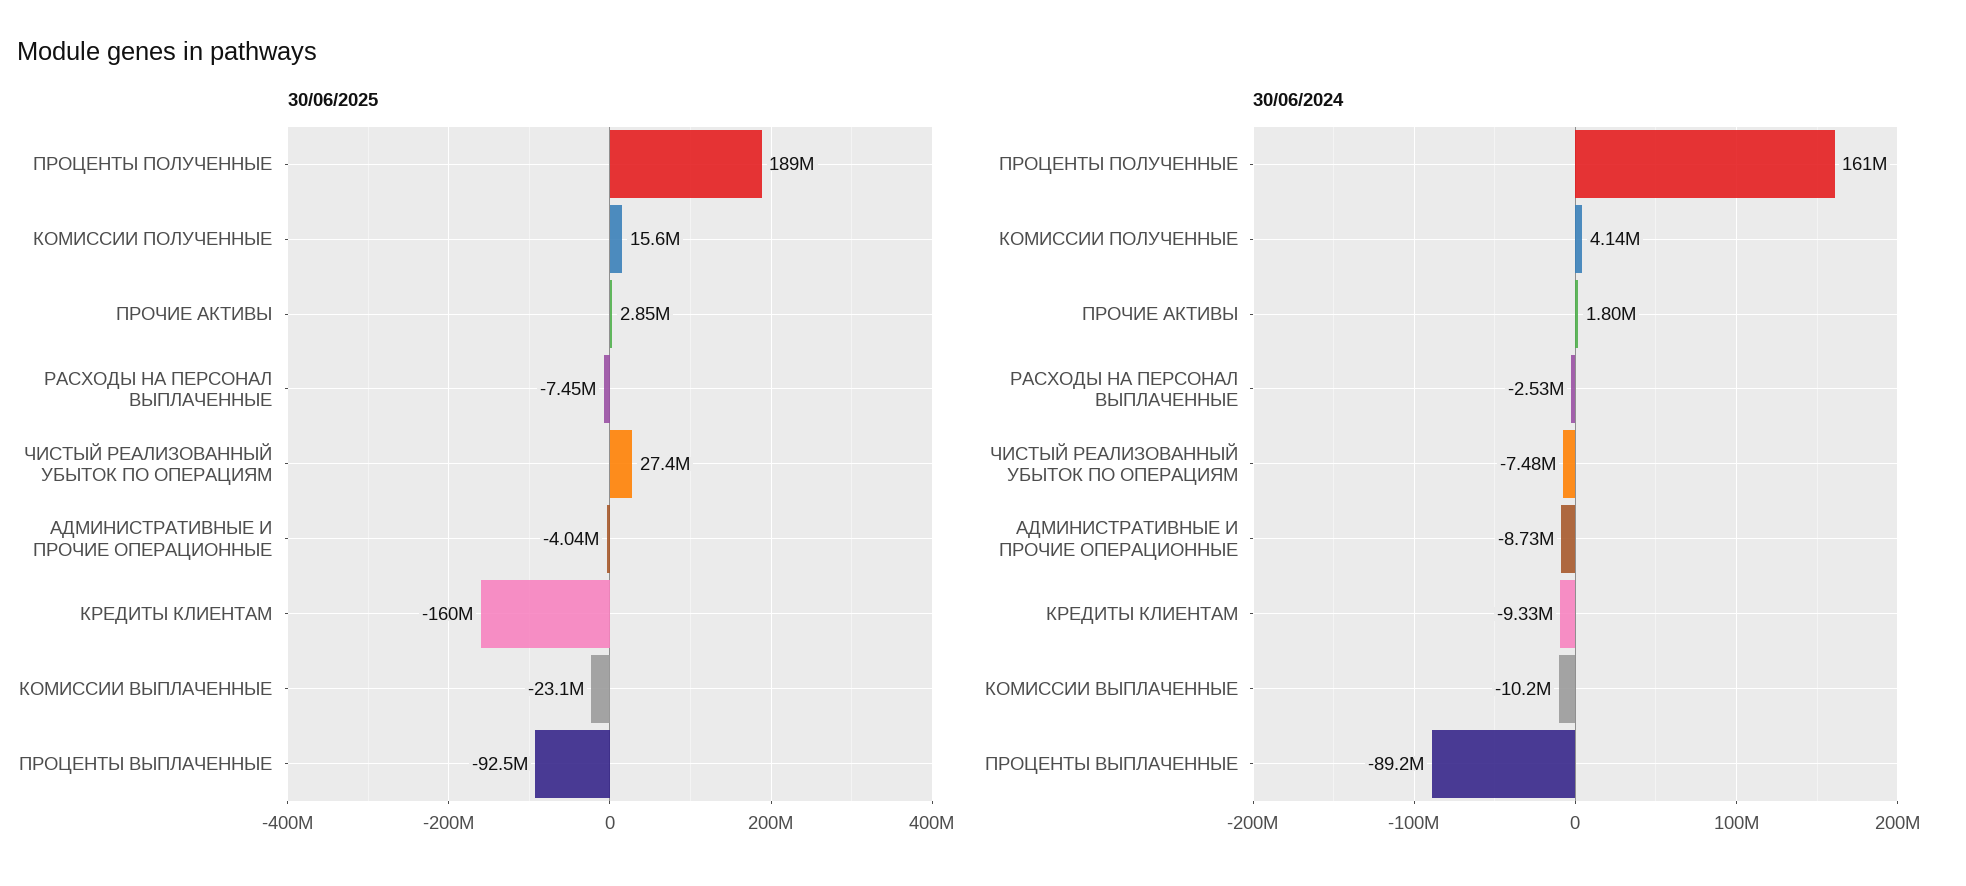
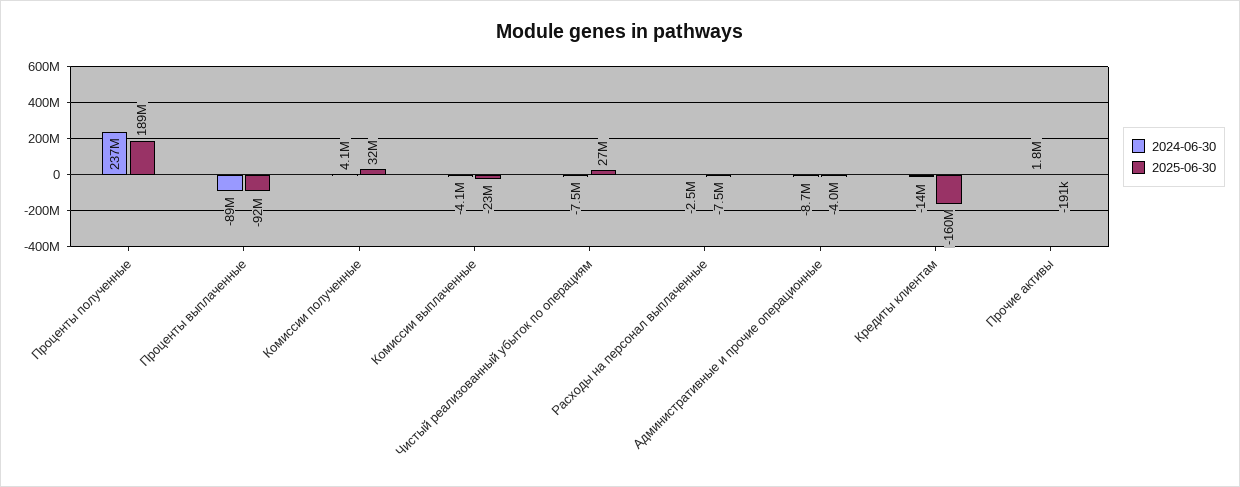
30/06/2025, КОМИССИИ ПОЛУЧЕННЫЕ: 15600000 -> 32000000
30/06/2025, ПРОЧИЕ АКТИВЫ: 2850000 -> -191000
30/06/2024, ПРОЦЕНТЫ ПОЛУЧЕННЫЕ: 161000000 -> 237000000
30/06/2024, КРЕДИТЫ КЛИЕНТАМ: -9330000 -> -14000000
30/06/2024, КОМИССИИ ВЫПЛАЧЕННЫЕ: -10200000 -> -4100000

